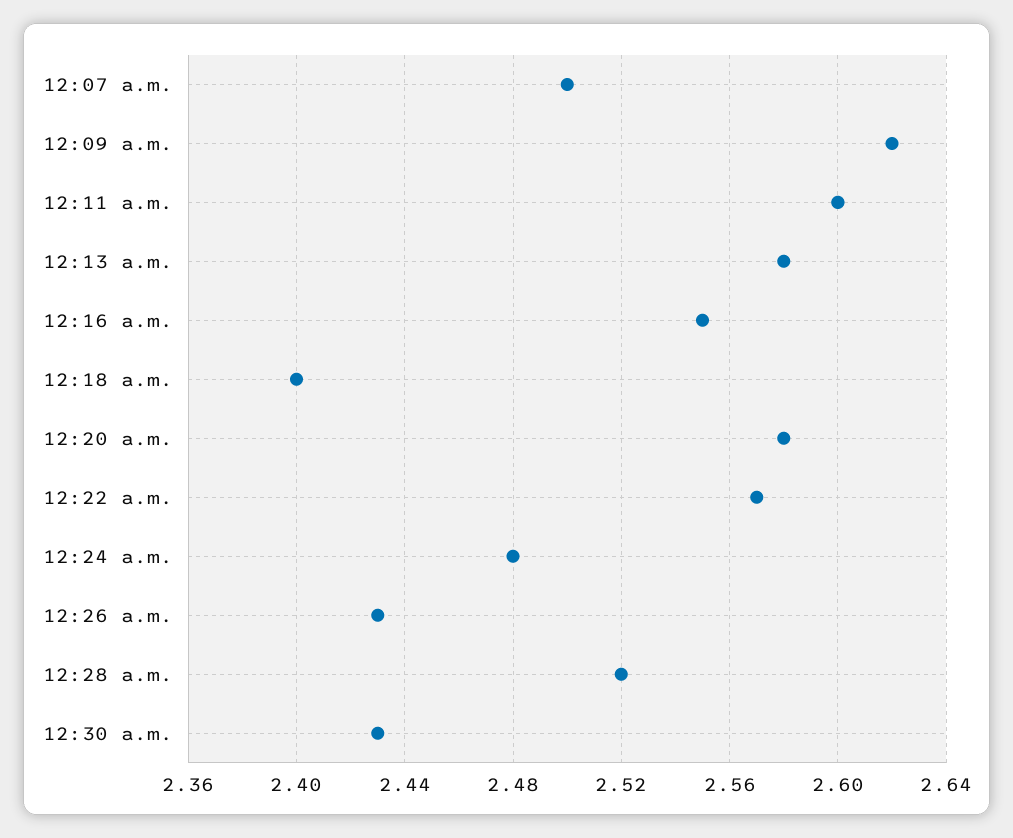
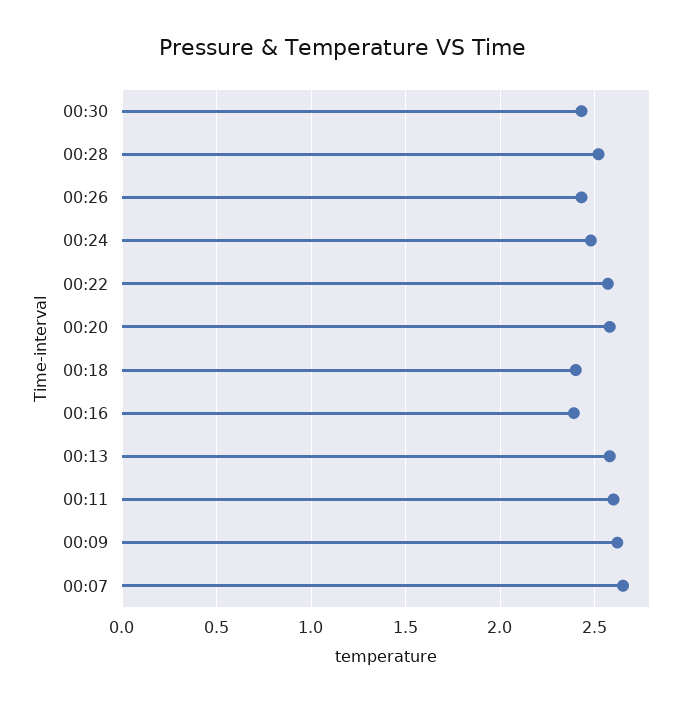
12:07 a.m.: 2.5 -> 2.65
12:16 a.m.: 2.55 -> 2.4

